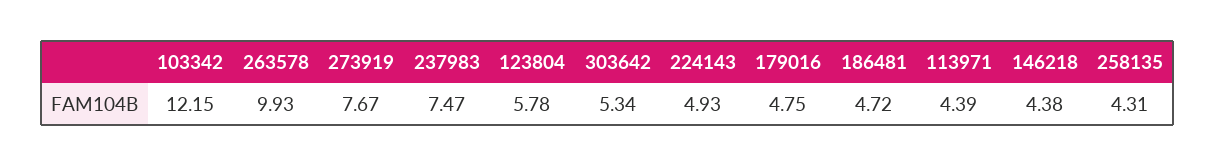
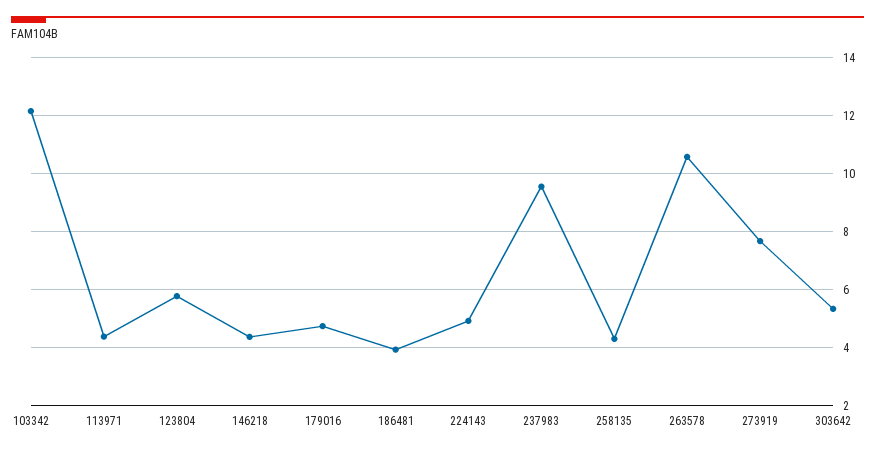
263578: 9.93 -> 10.5
237983: 7.47 -> 9.5
186481: 4.72 -> 4

